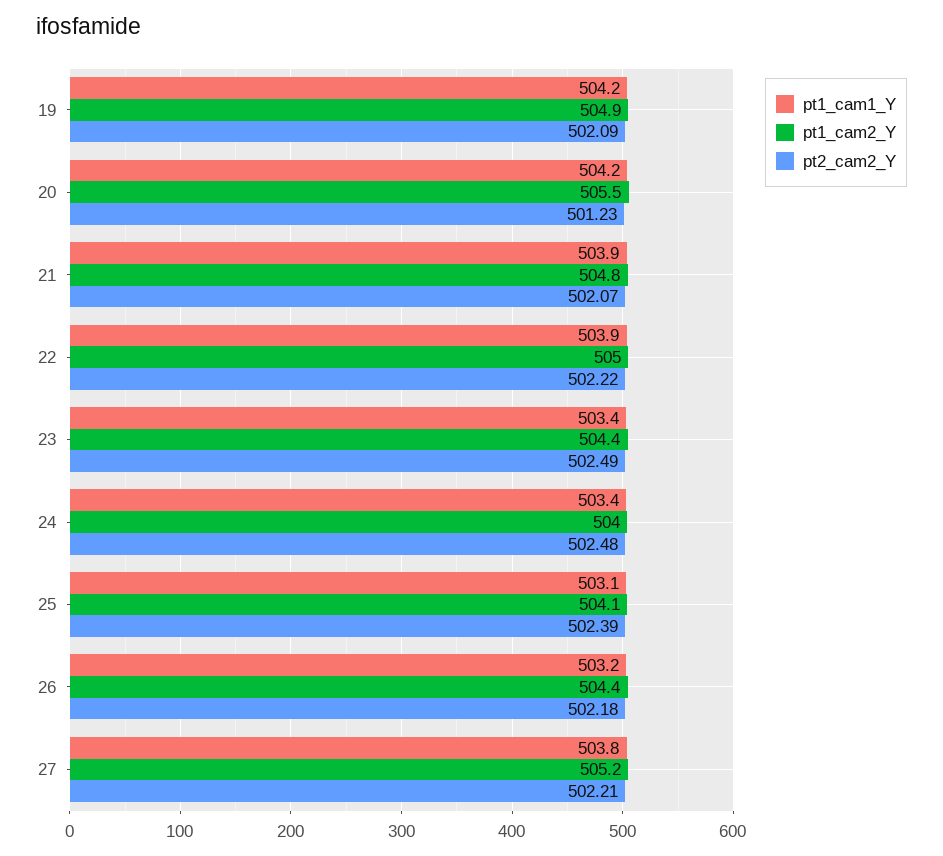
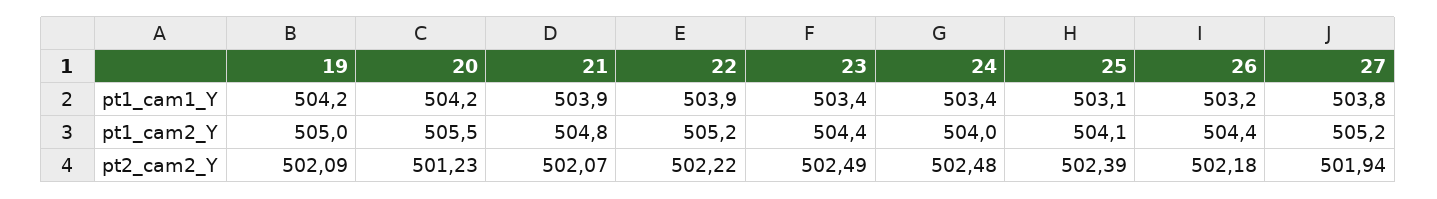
pt1_cam2_Y, 19: 504.9 -> 505
pt1_cam2_Y, 22: 505 -> 505.2
pt2_cam2_Y, 27: 502.21 -> 501.94

